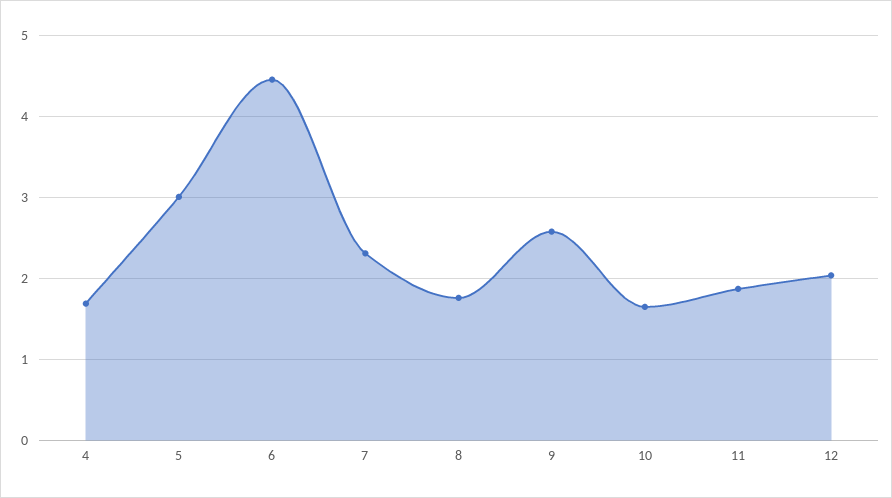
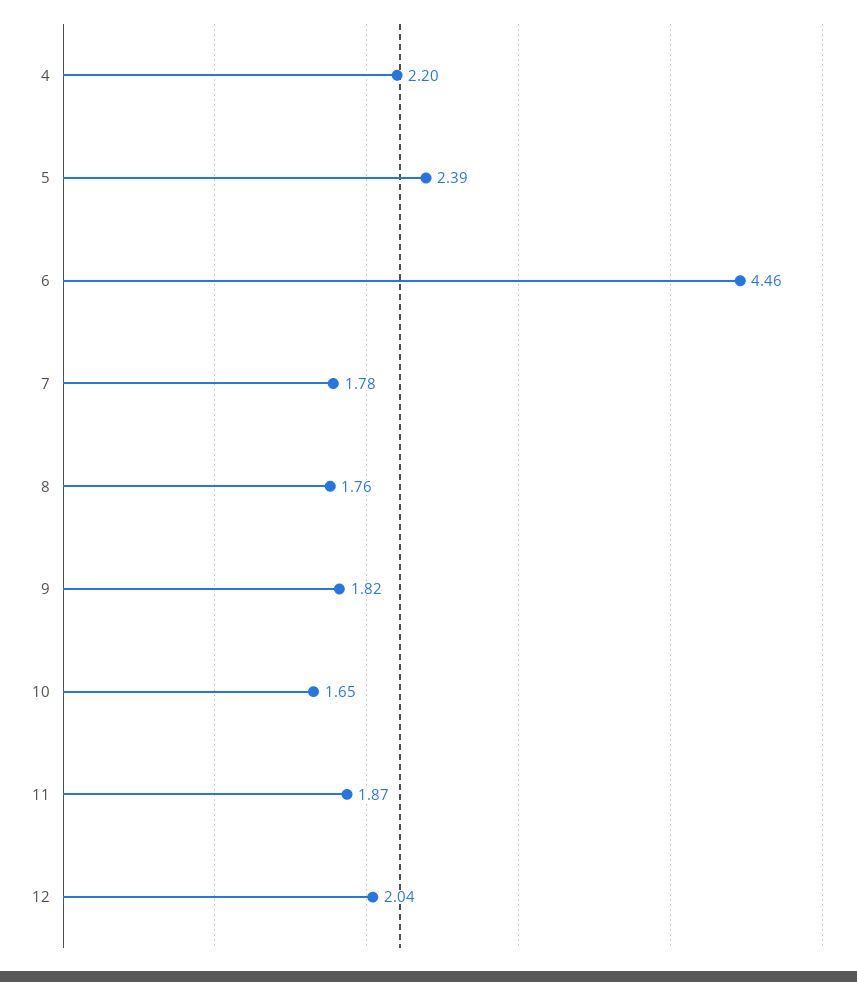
4: 1.7 -> 2.2
5: 3 -> 2.39
7: 2.3 -> 1.78
9: 2.6 -> 1.82

